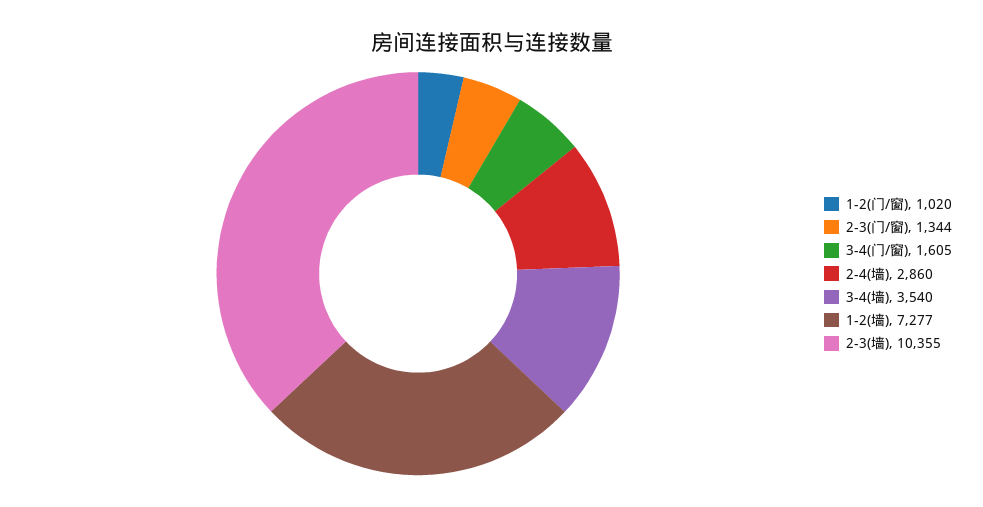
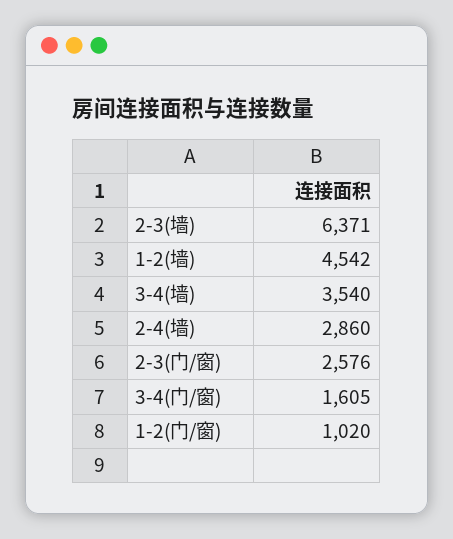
2-3(门/窗): 1344 -> 2576
1-2(墙): 7277 -> 4542
2-3(墙): 10355 -> 6371

